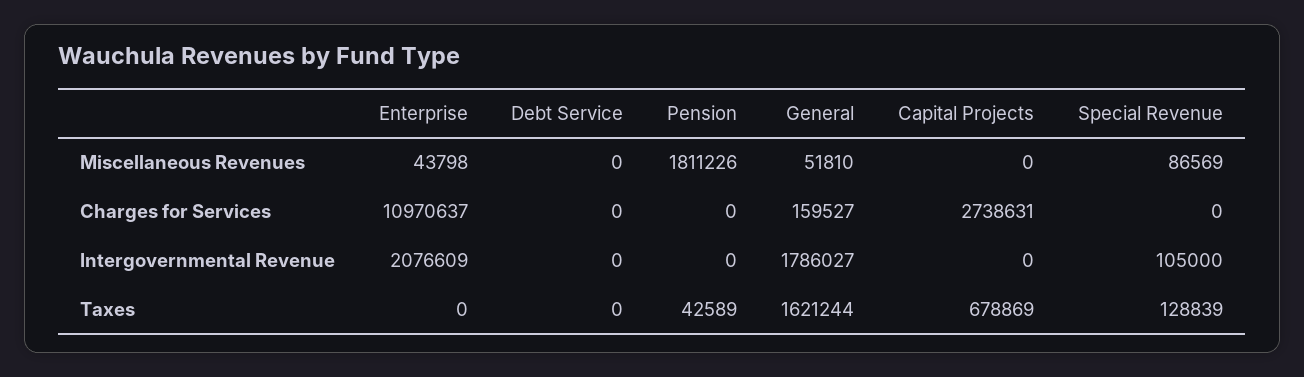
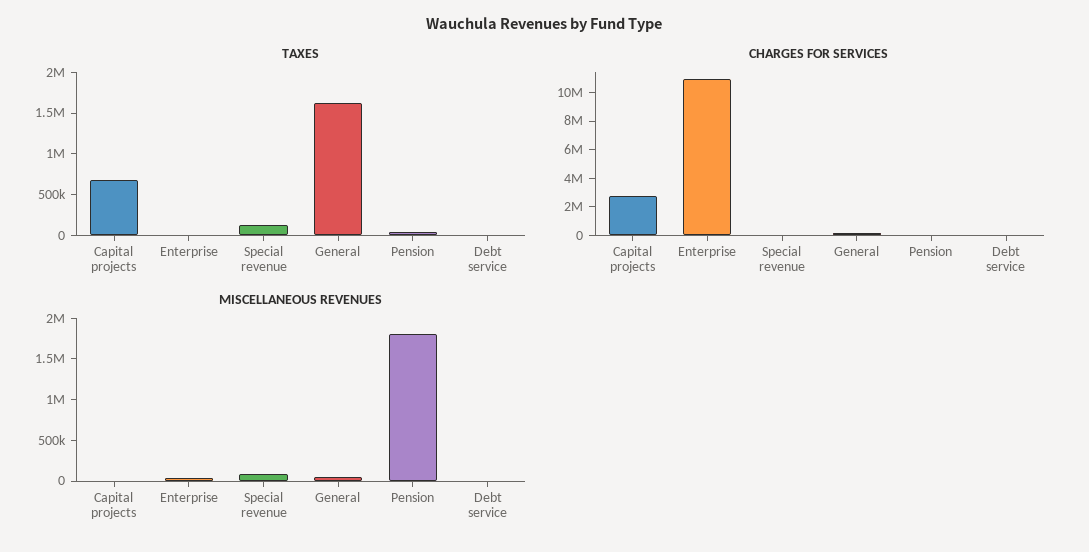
Intergovernmental Revenue, Enterprise: 2076609 -> none
Intergovernmental Revenue, Debt Service: 0 -> none
Intergovernmental Revenue, Pension: 0 -> none
Intergovernmental Revenue, General: 1786027 -> none
Intergovernmental Revenue, Capital Projects: 0 -> none
Intergovernmental Revenue, Special Revenue: 105000 -> none

